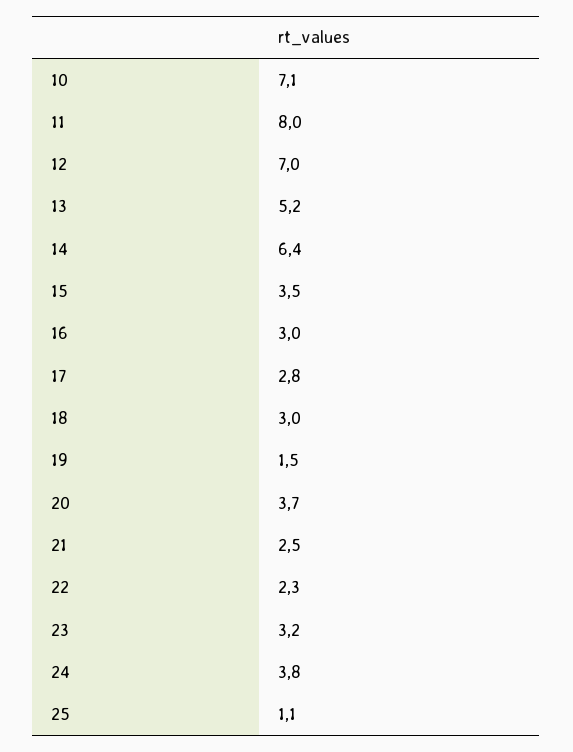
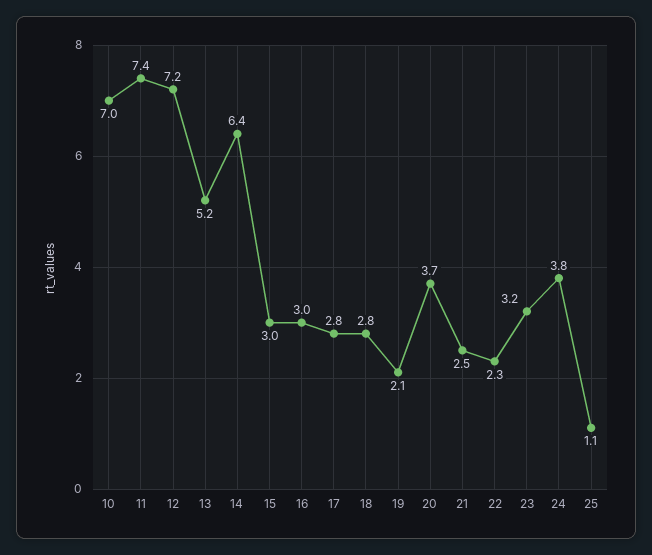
10: 7.1 -> 7
11: 8 -> 7.4
12: 7 -> 7.2
15: 3.5 -> 3
18: 3 -> 2.8
19: 1.5 -> 2.1

